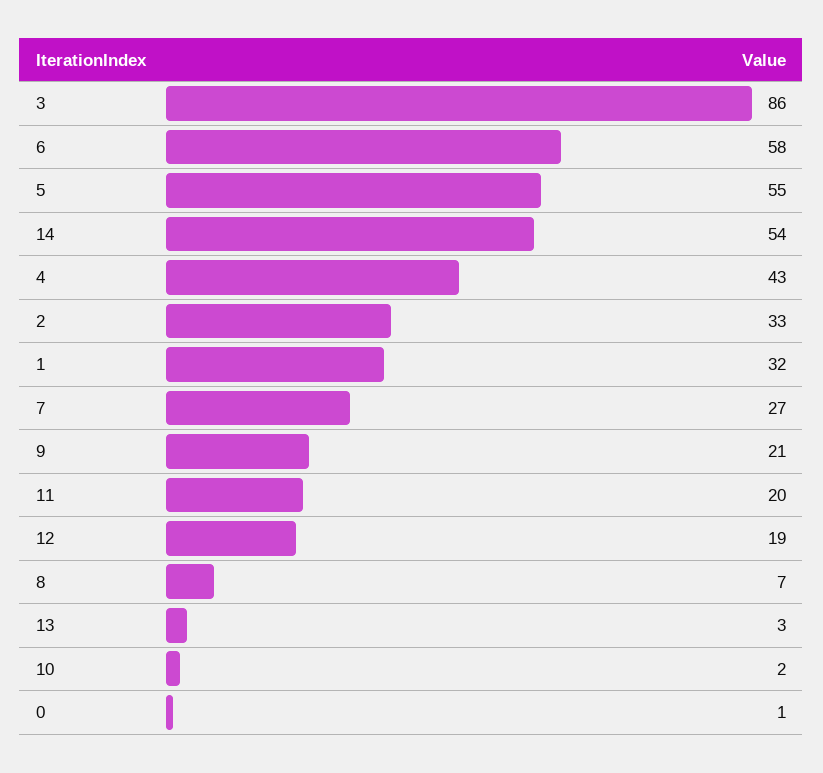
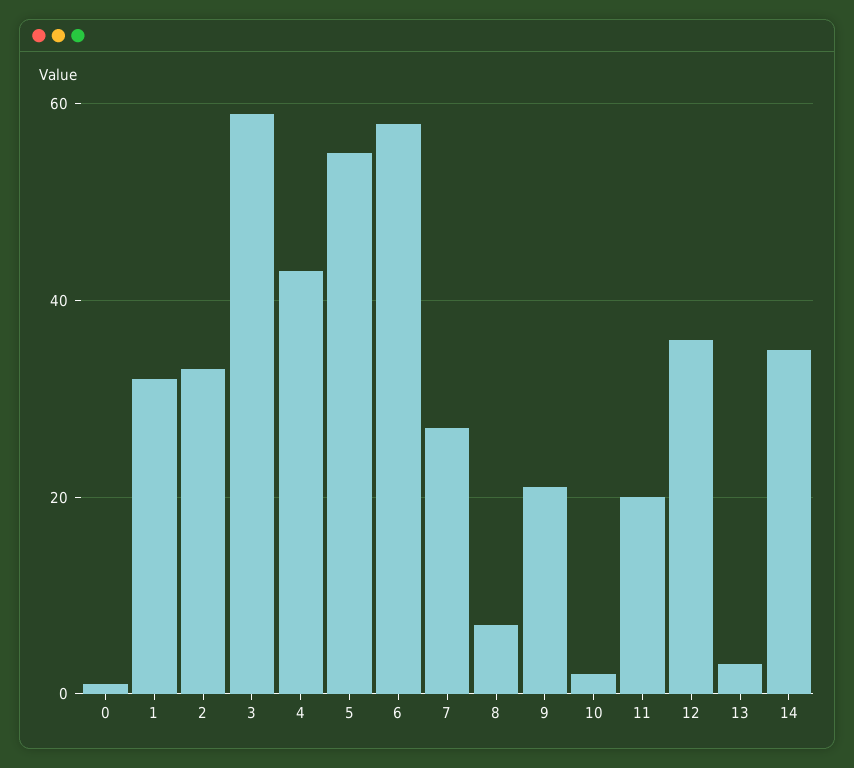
3: 86 -> 60
14: 54 -> 35
12: 19 -> 35

